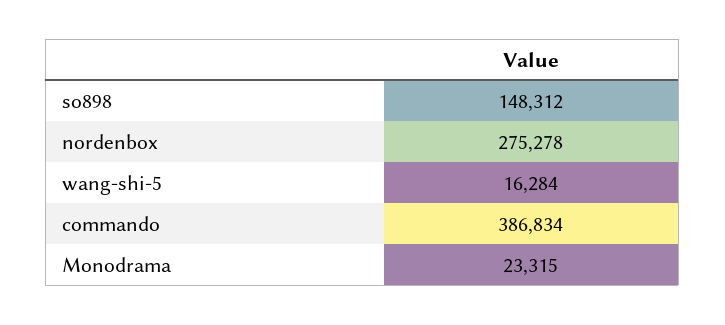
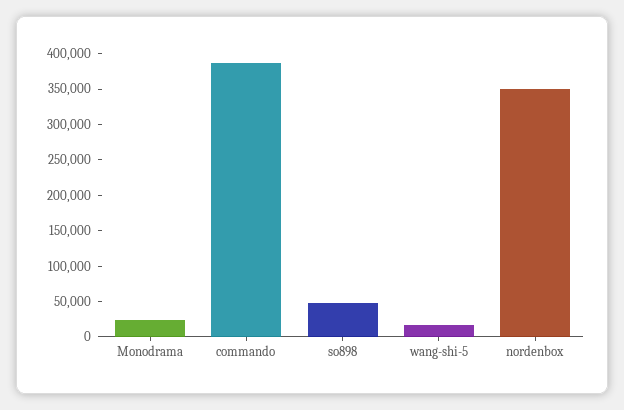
so898: 148312 -> 50000
nordenbox: 275278 -> 350000

